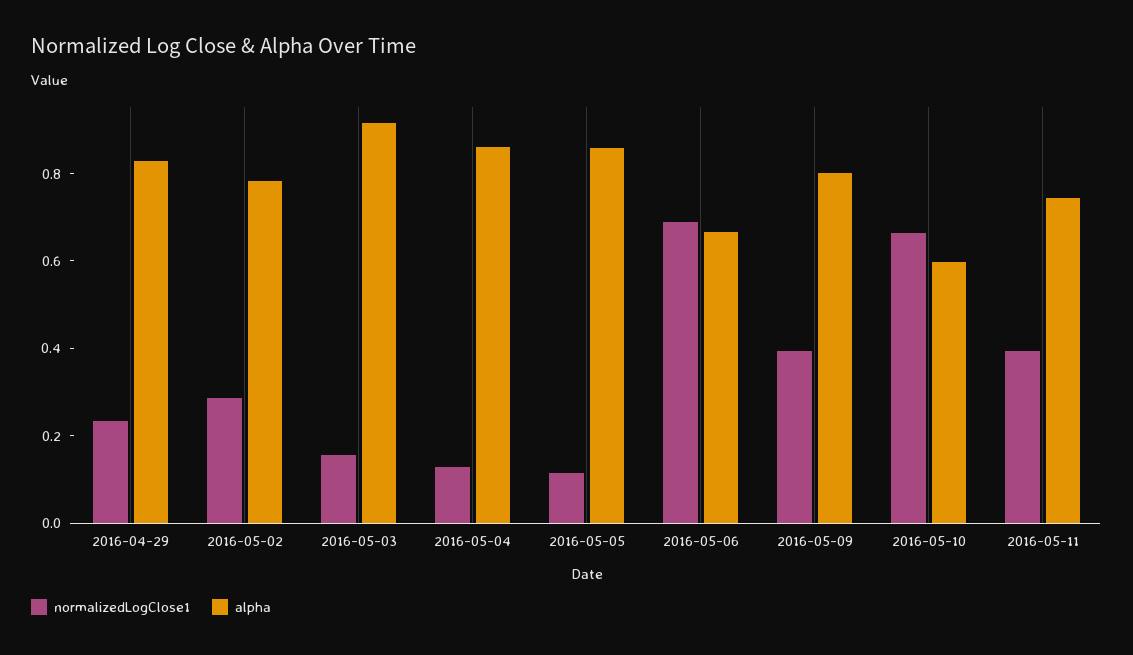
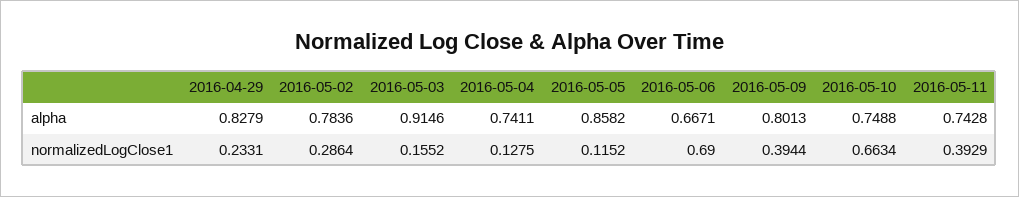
alpha, 2016-05-04: 0.85 -> 0.7411
alpha, 2016-05-10: 0.6 -> 0.7488

